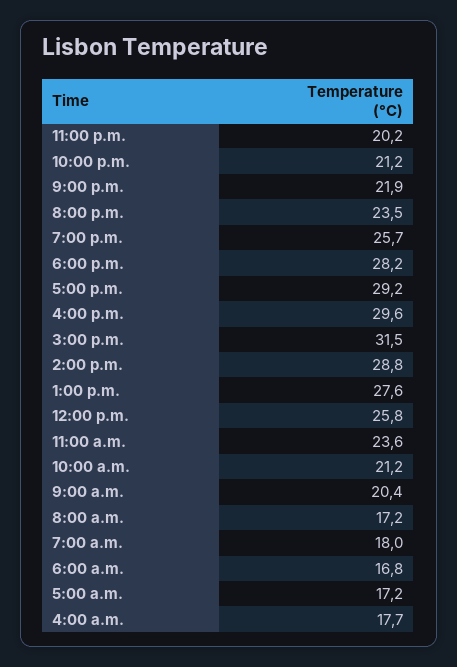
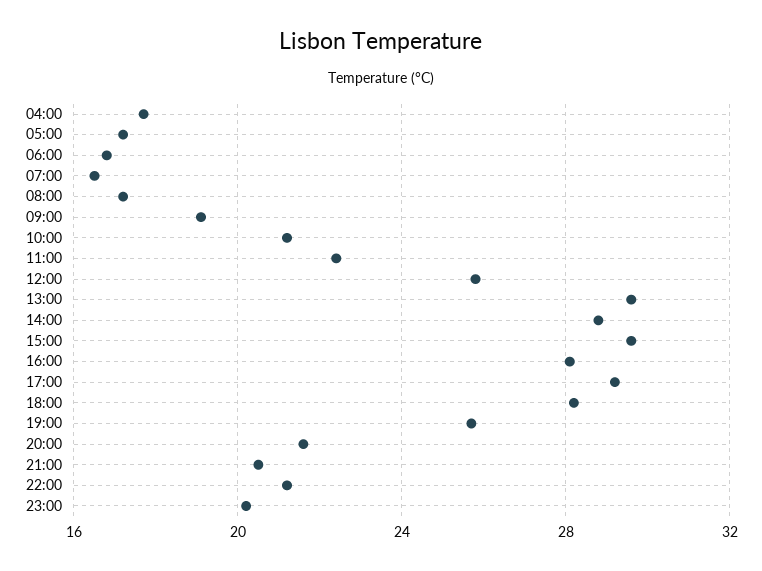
9:00 p.m.: 21.9 -> 20.5
8:00 p.m.: 23.5 -> 21.5
4:00 p.m.: 29.6 -> 28
3:00 p.m.: 31.5 -> 29.5
1:00 p.m.: 27.6 -> 29.5
11:00 a.m.: 23.6 -> 22.5
9:00 a.m.: 20.4 -> 19
7:00 a.m.: 18 -> 16.5

